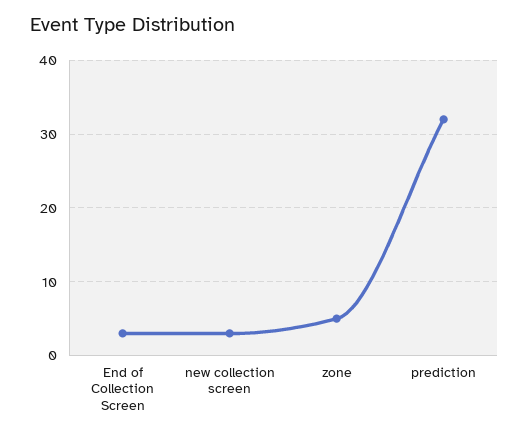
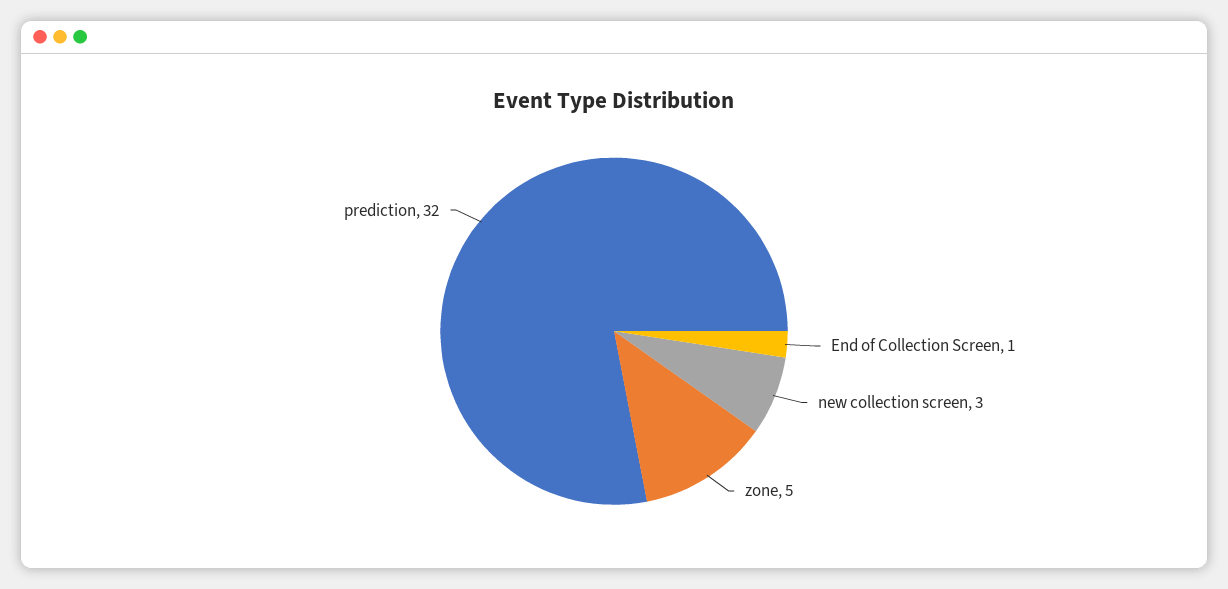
End of Collection Screen: 3 -> 1

